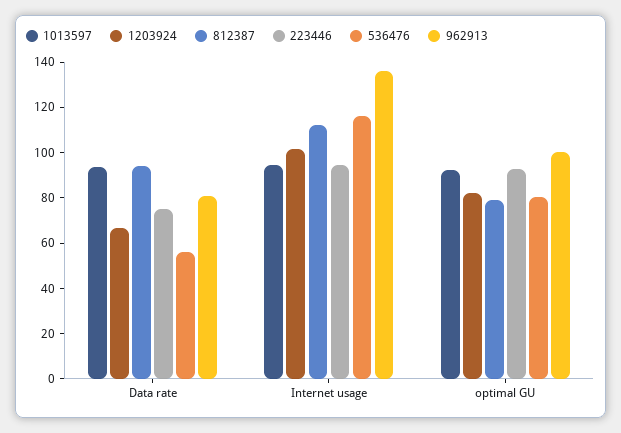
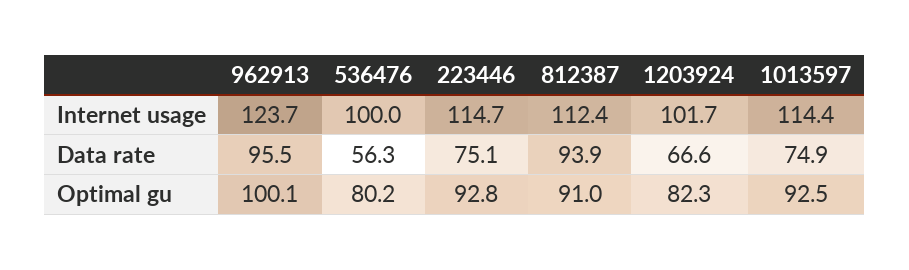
1013597, Data rate: 95 -> 74.9
962913, Data rate: 80 -> 95.5
1013597, Internet usage: 95 -> 114.4
223446, Internet usage: 95 -> 114.7
536476, Internet usage: 115 -> 100
962913, Internet usage: 135 -> 123.7
812387, optimal GU: 80 -> 91

